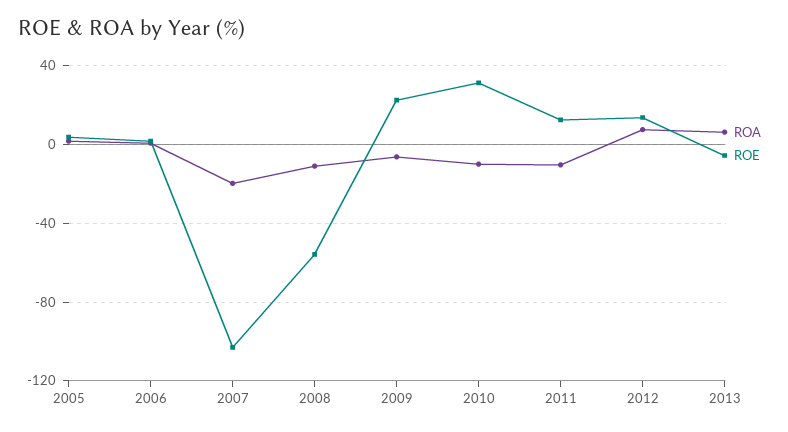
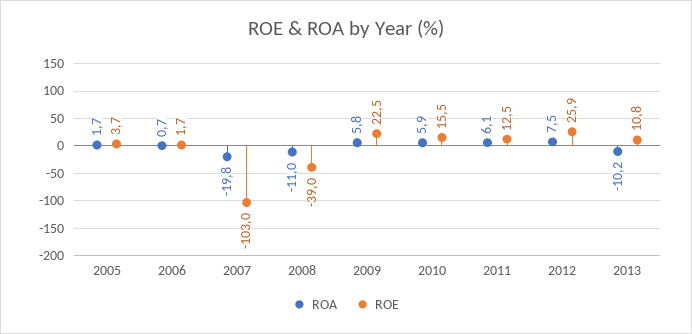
ROE, 2008: -55 -> -39
ROA, 2009: -5 -> 5.8
ROA, 2010: -10 -> 5.9
ROE, 2010: 30 -> 15.5
ROA, 2011: -10 -> 6.1
ROE, 2012: 15 -> 25.9
ROA, 2013: 5 -> -10.2
ROE, 2013: -5 -> 10.8

